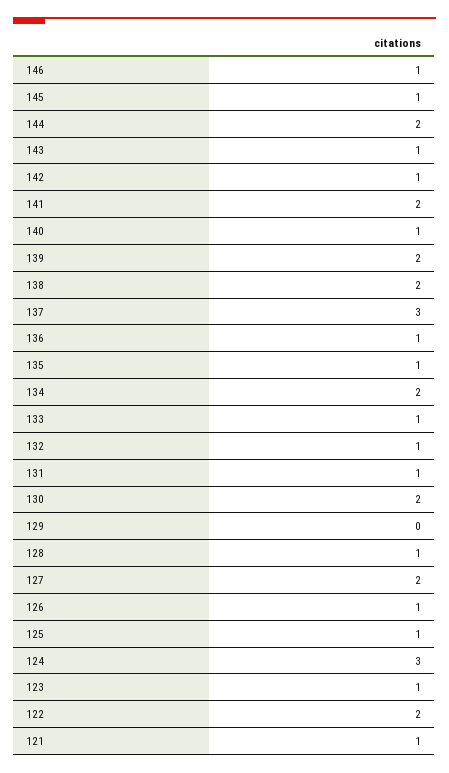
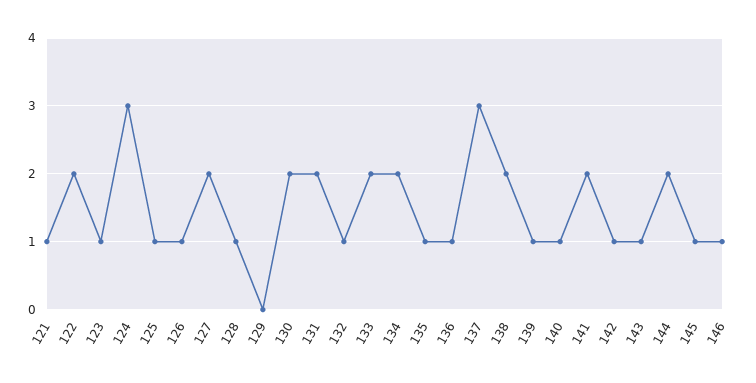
139: 2 -> 1
133: 1 -> 2
131: 1 -> 2

